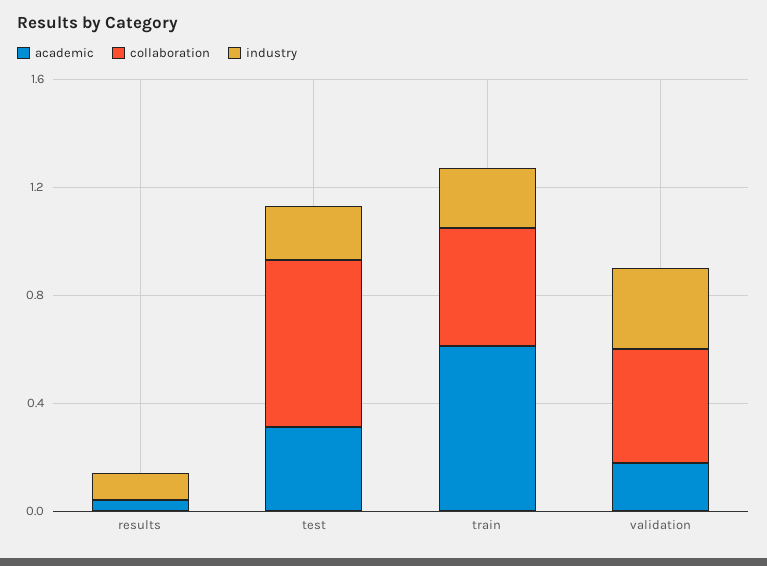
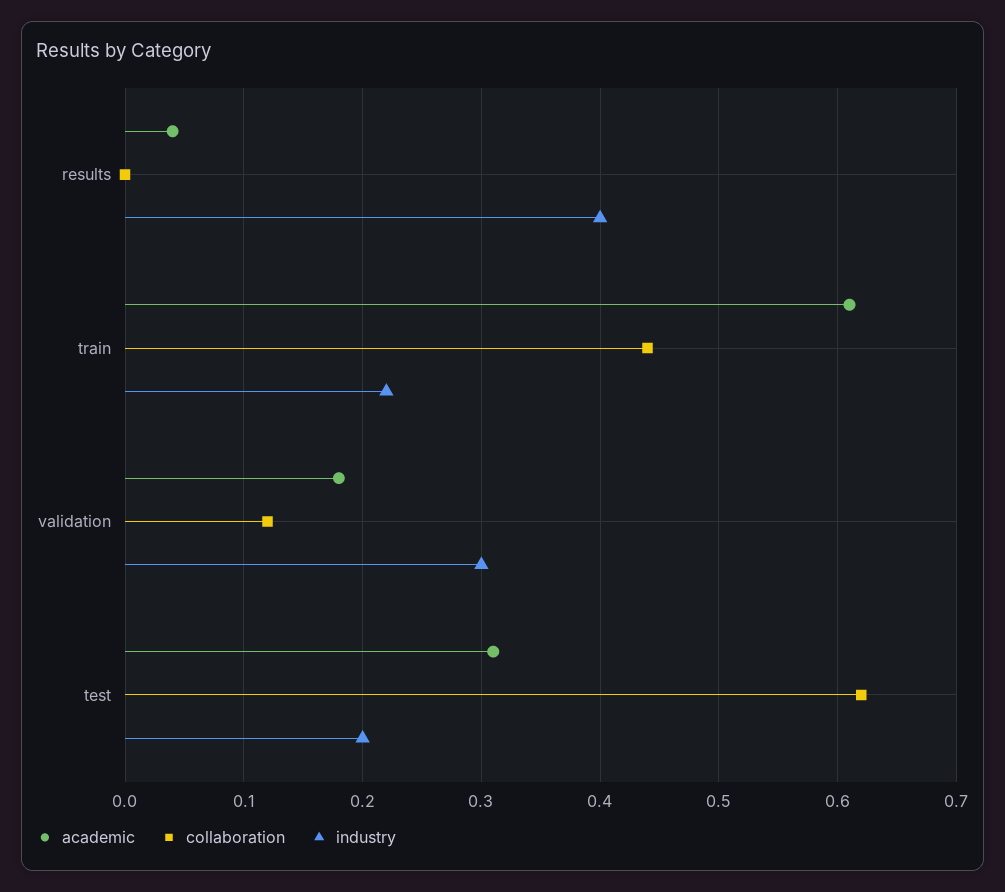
industry, results: 0.1 -> 0.4
collaboration, validation: 0.4 -> 0.12

